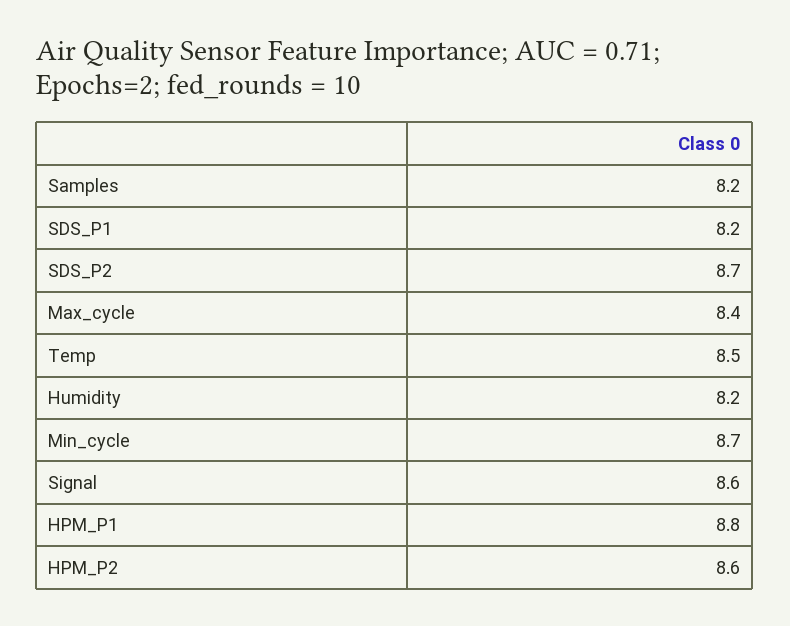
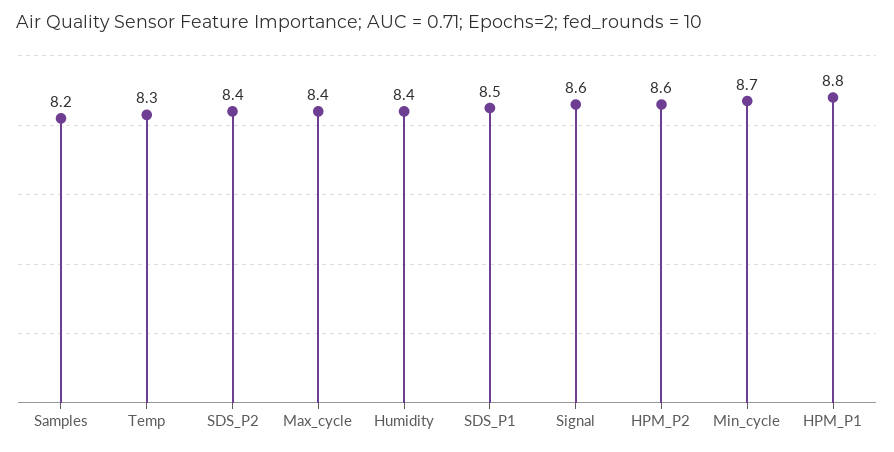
SDS_P1: 8.2 -> 8.5
SDS_P2: 8.7 -> 8.4
Temp: 8.5 -> 8.3
Humidity: 8.2 -> 8.4

